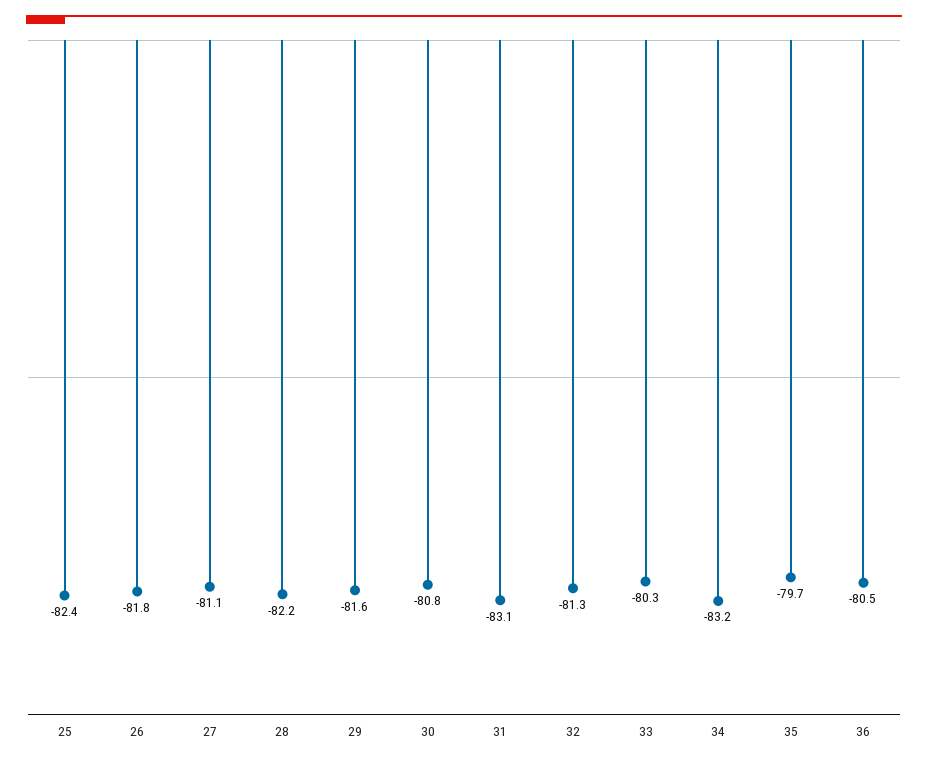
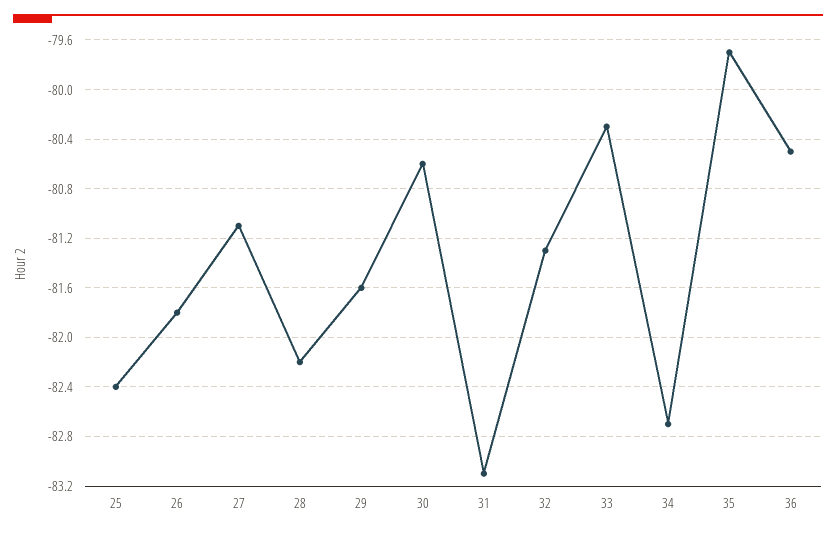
30: -80.8 -> -80.6
34: -83.2 -> -82.7

